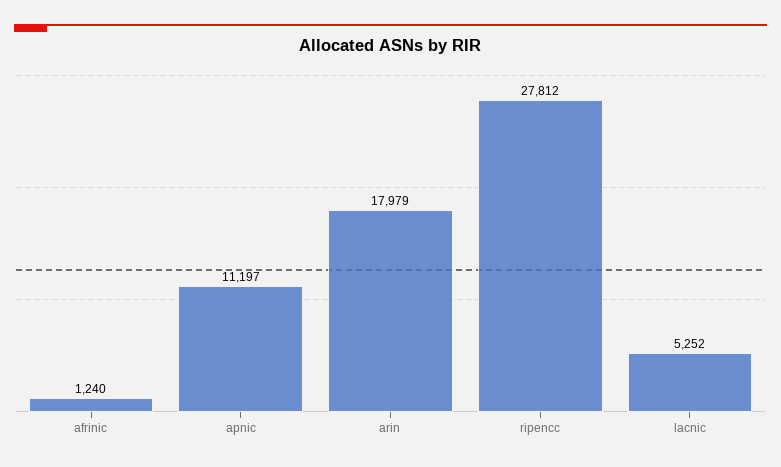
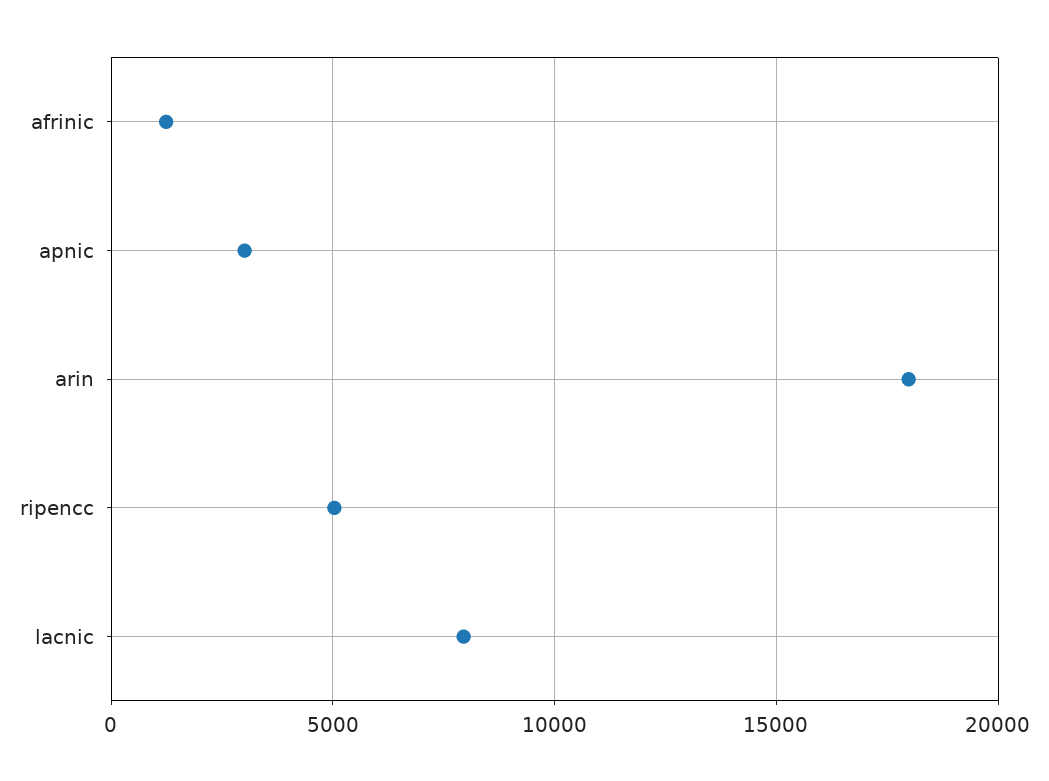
apnic: 11197 -> 3000
ripencc: 27812 -> 5000
lacnic: 5252 -> 8000

